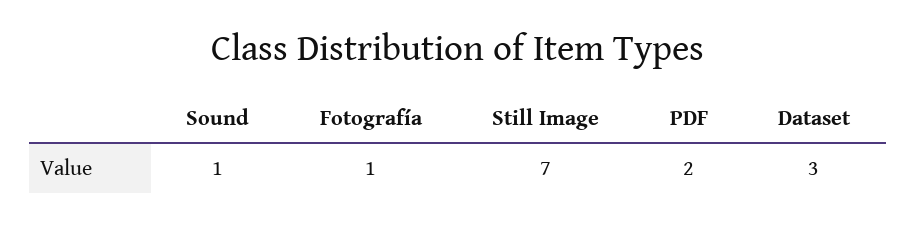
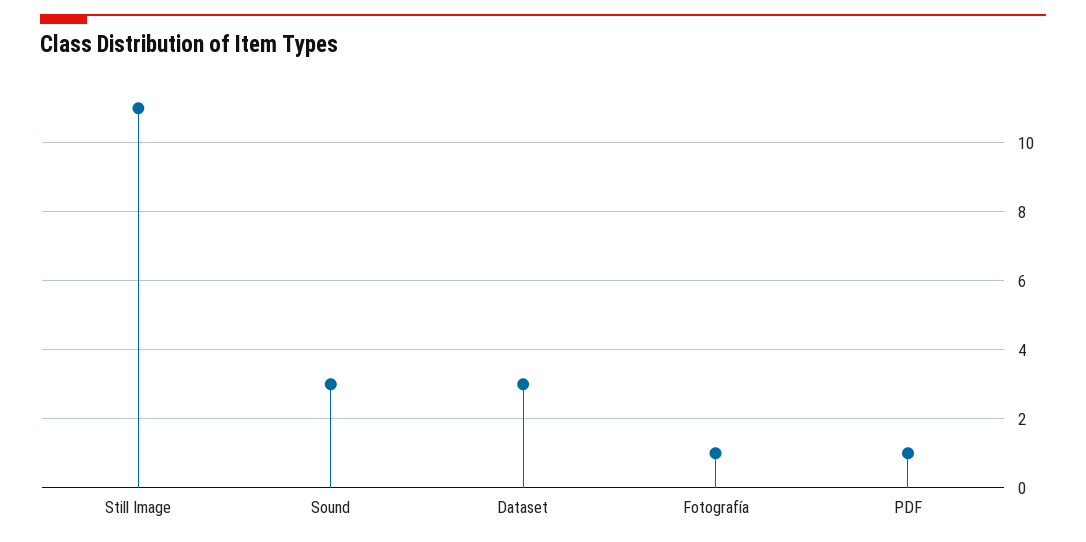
Sound: 1 -> 3
Still Image: 7 -> 11
PDF: 2 -> 1

